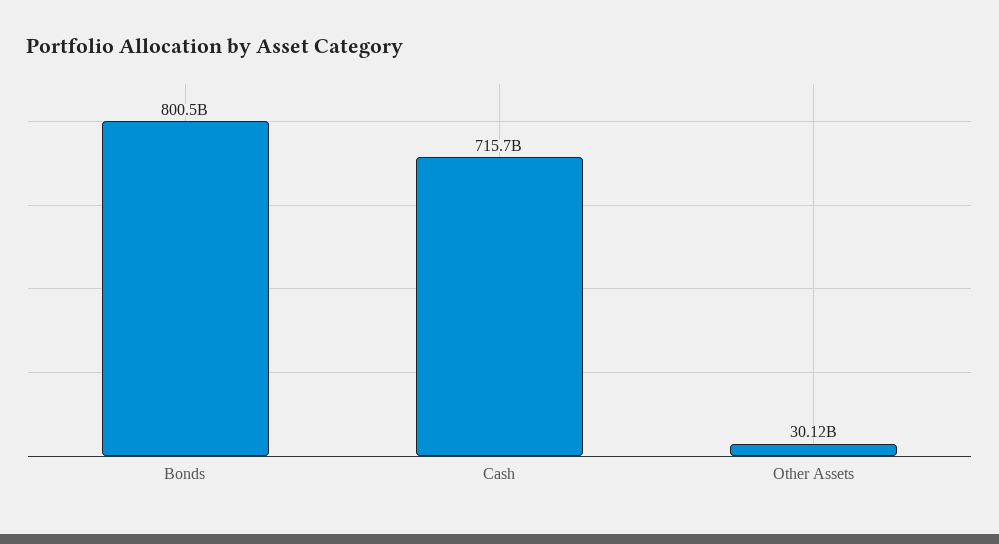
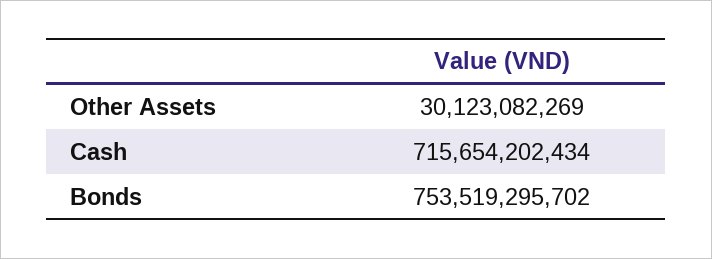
Bonds: 800500000000 -> 753519295702

